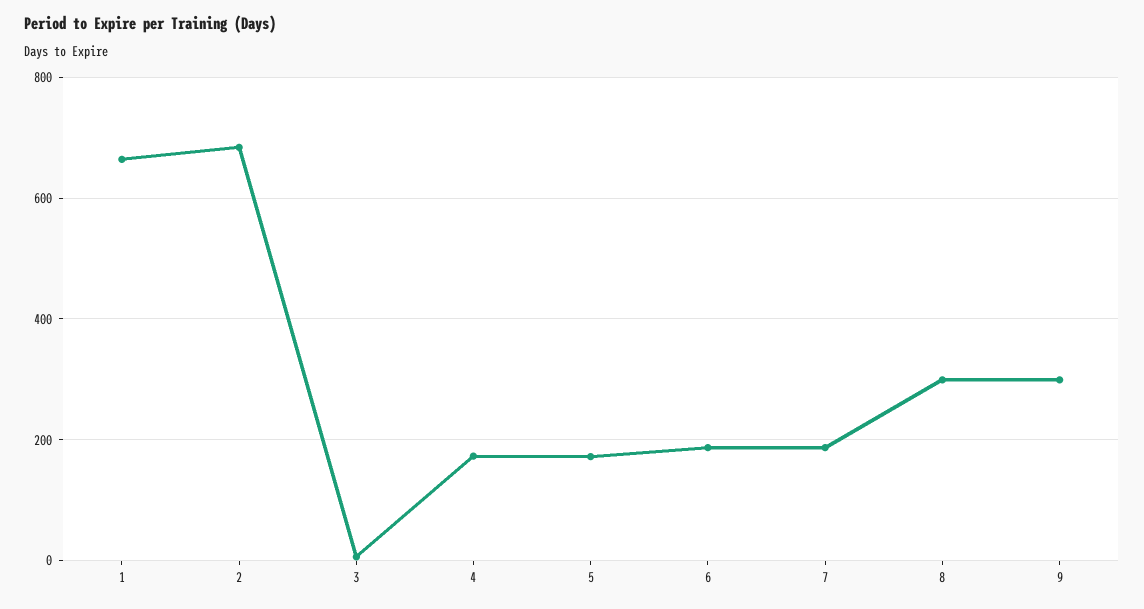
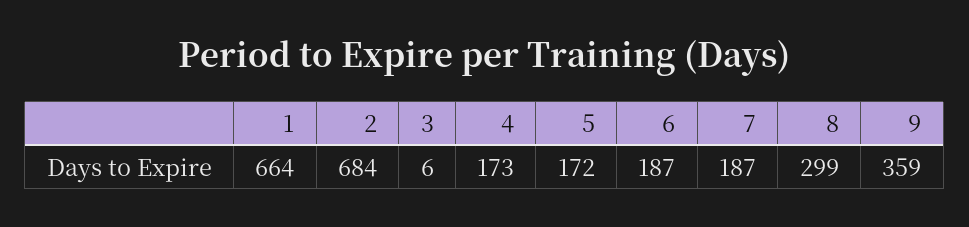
9: 300 -> 359

